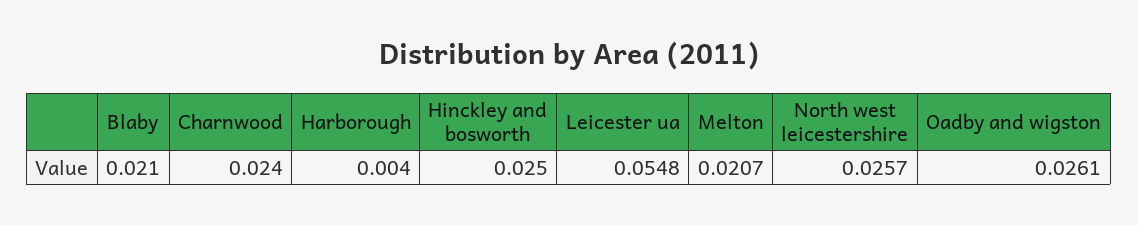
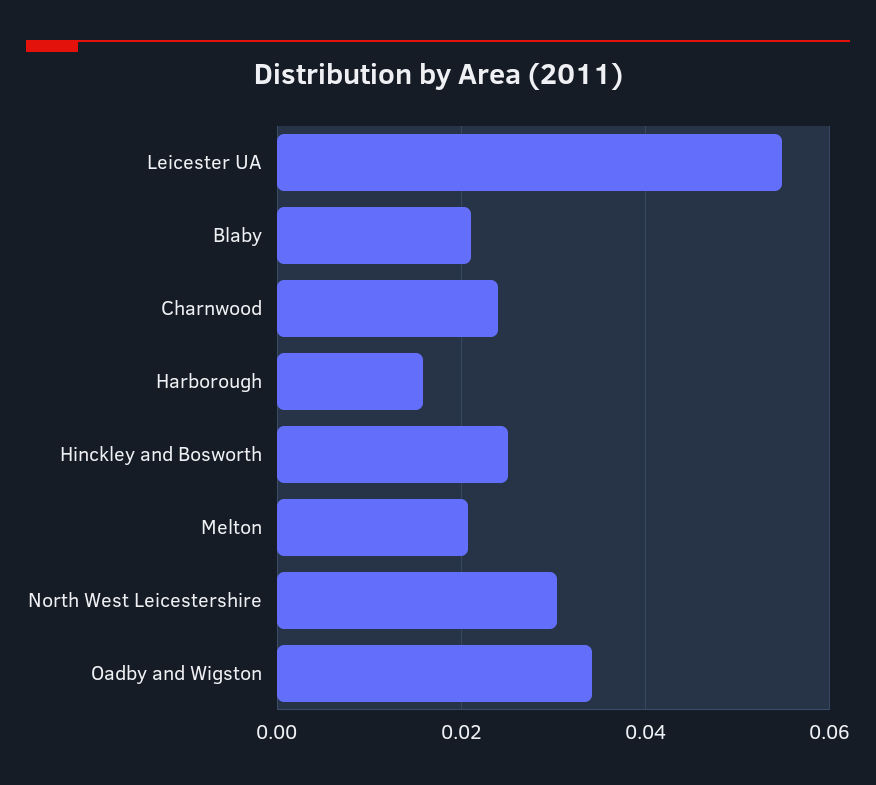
Harborough: 0.004 -> 0.016
North west leicestershire: 0.0257 -> 0.03
Oadby and wigston: 0.0261 -> 0.034

